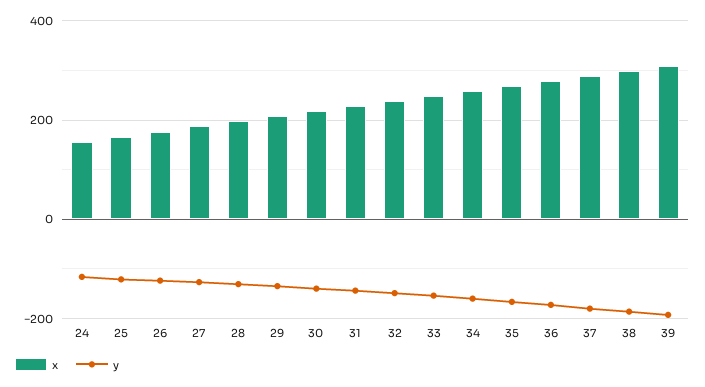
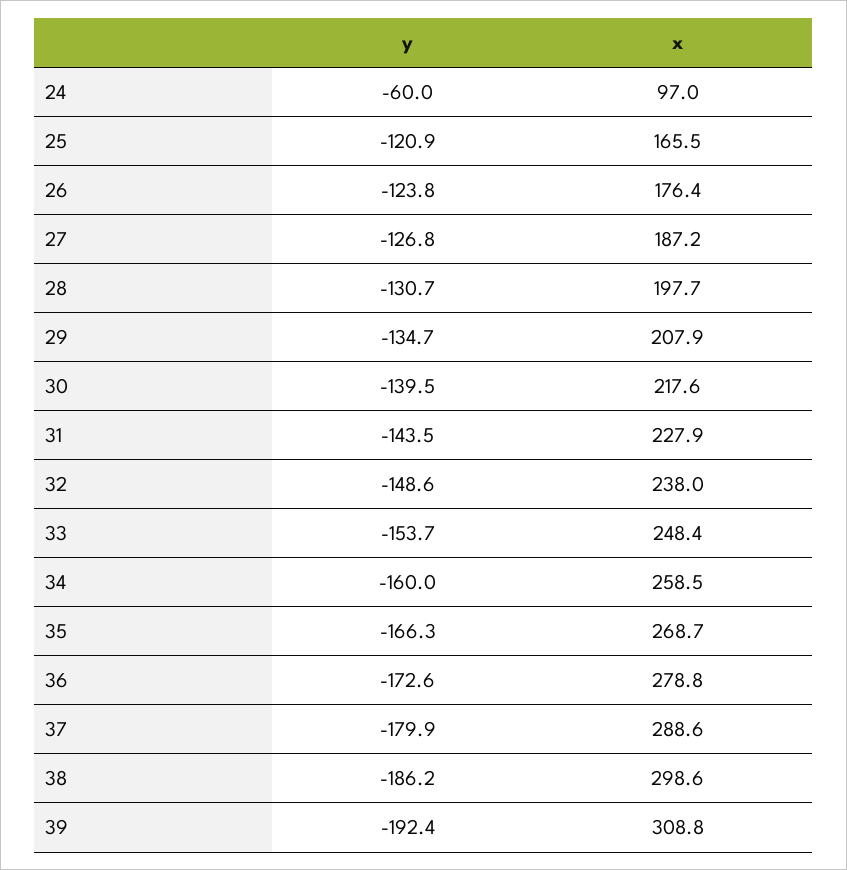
x, 24: 160 -> 97
y, 24: -120 -> -60

